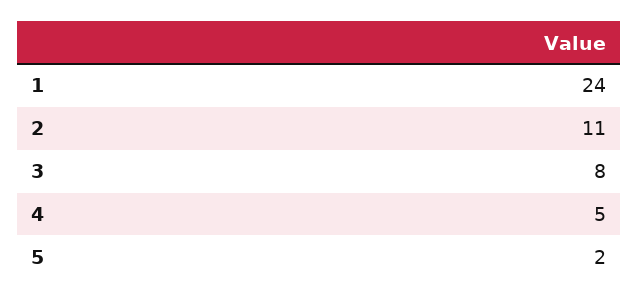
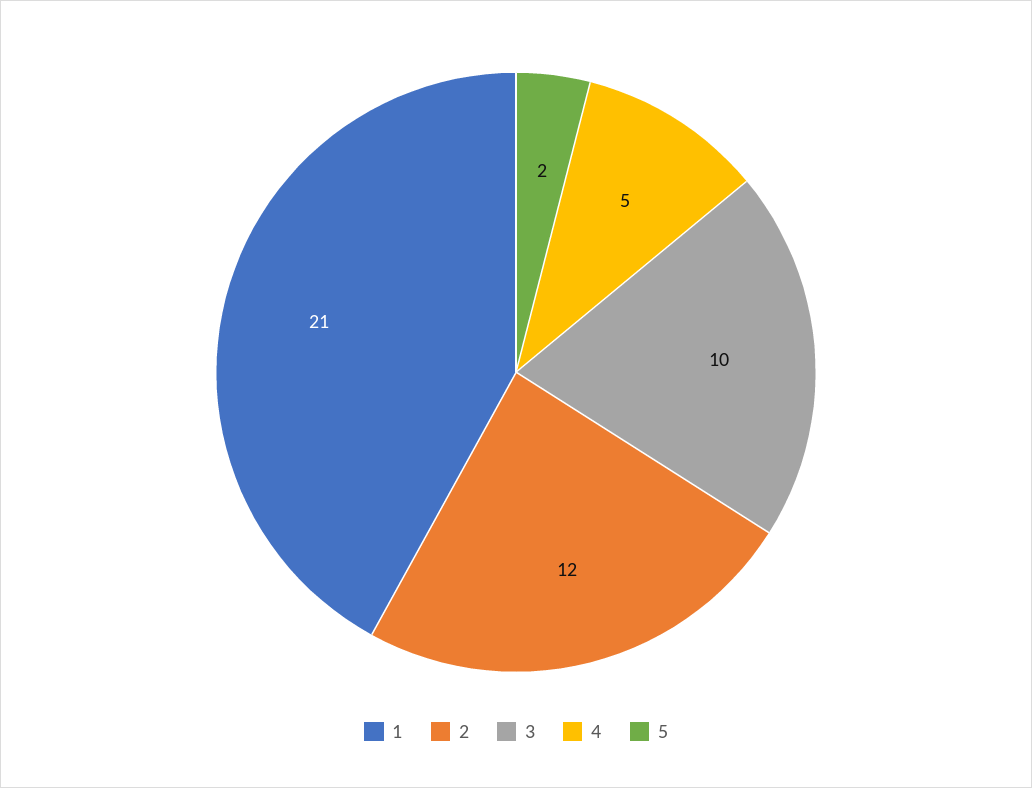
1: 24 -> 21
2: 11 -> 12
3: 8 -> 10

